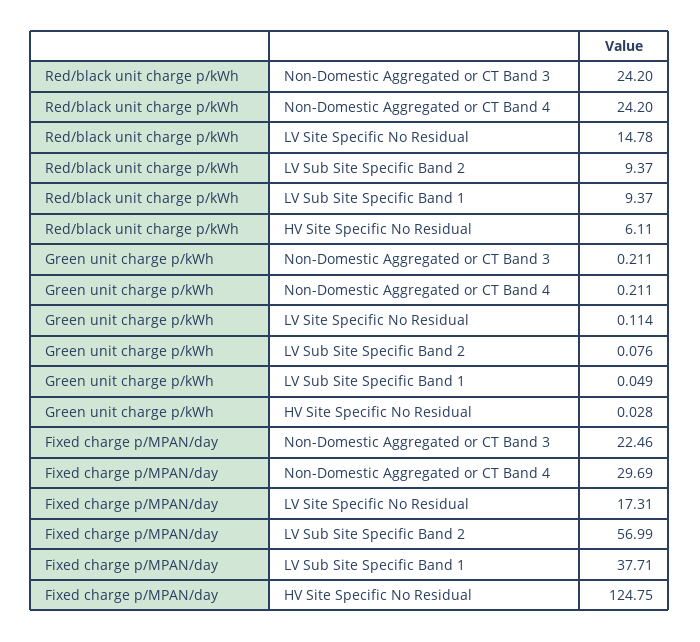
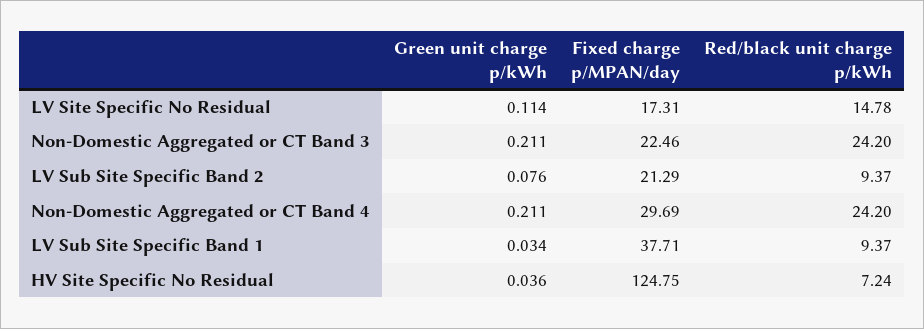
Red/black unit charge p/kWh, HV Site Specific No Residual: 6.11 -> 7.24
Green unit charge p/kWh, LV Sub Site Specific Band 1: 0.049 -> 0.034
Green unit charge p/kWh, HV Site Specific No Residual: 0.028 -> 0.036
Fixed charge p/MPAN/day, LV Sub Site Specific Band 2: 56.99 -> 21.29

